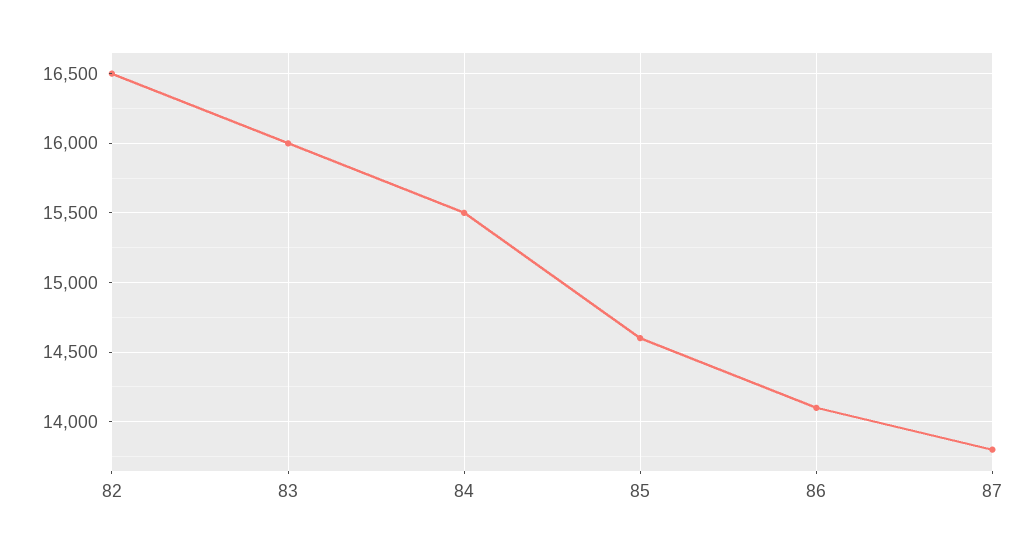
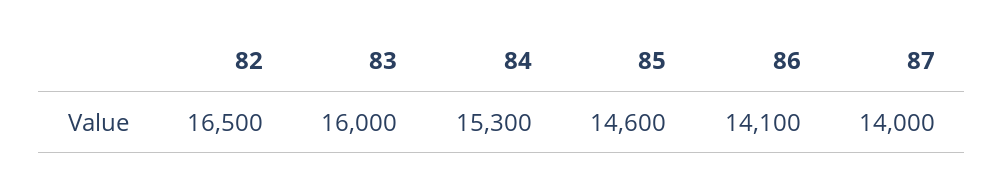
84: 15500 -> 15300
87: 13800 -> 14000

